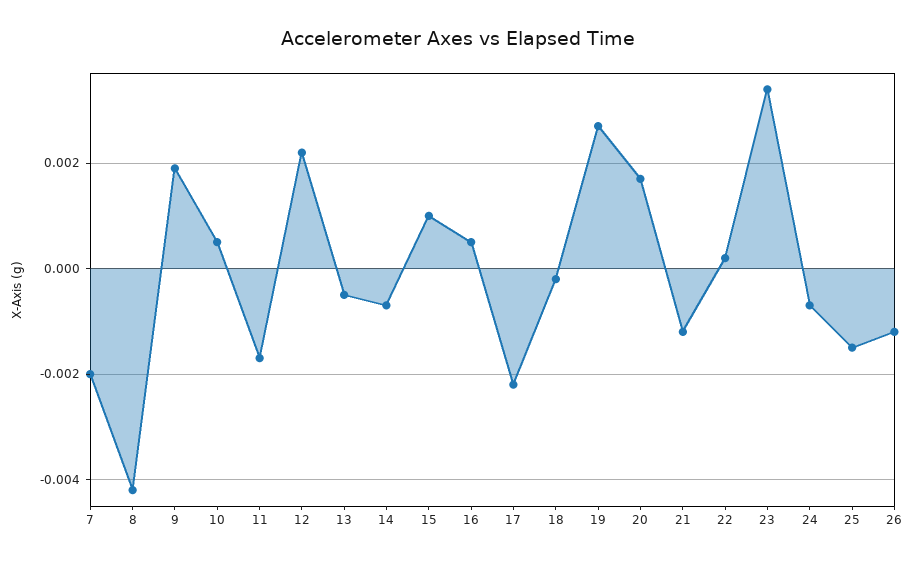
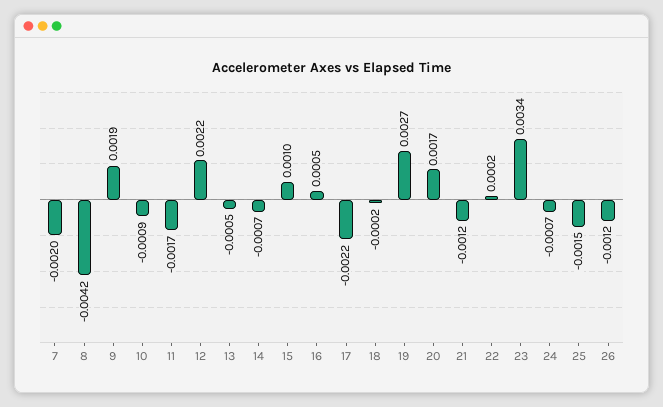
10: 0.0005 -> -0.0009

